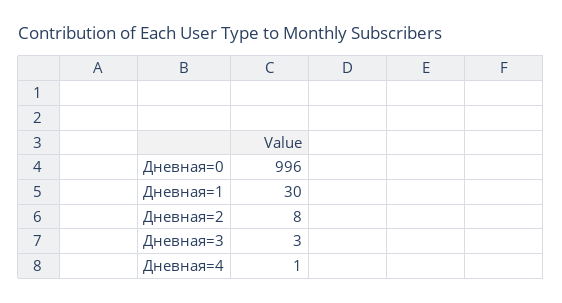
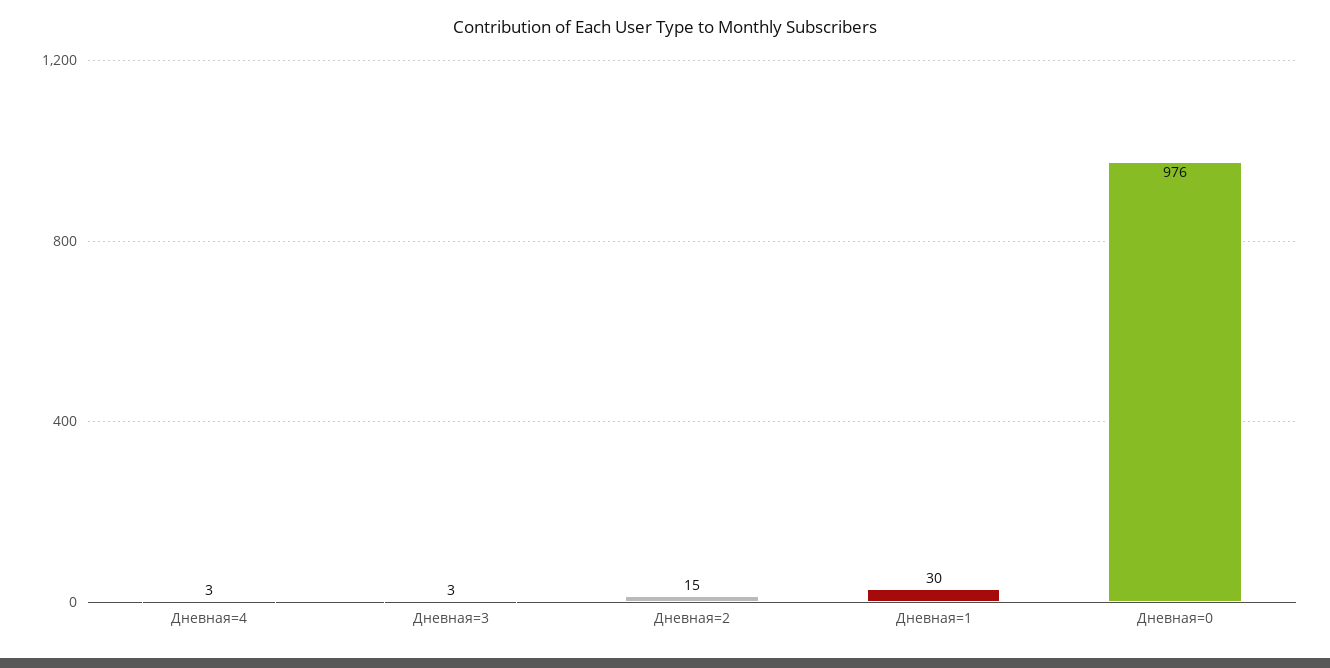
Дневная=0: 996 -> 976
Дневная=2: 8 -> 15
Дневная=4: 1 -> 3

